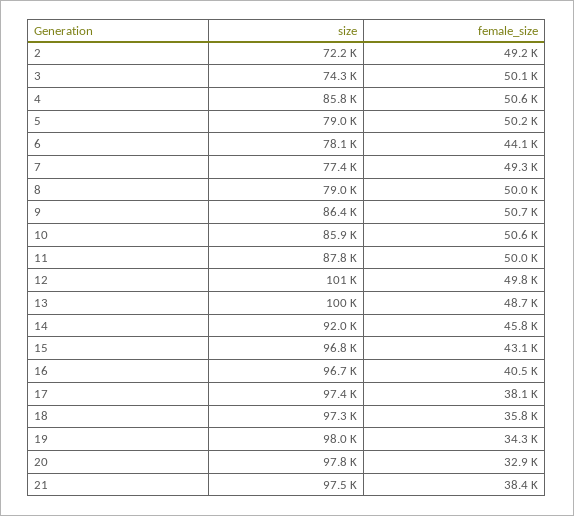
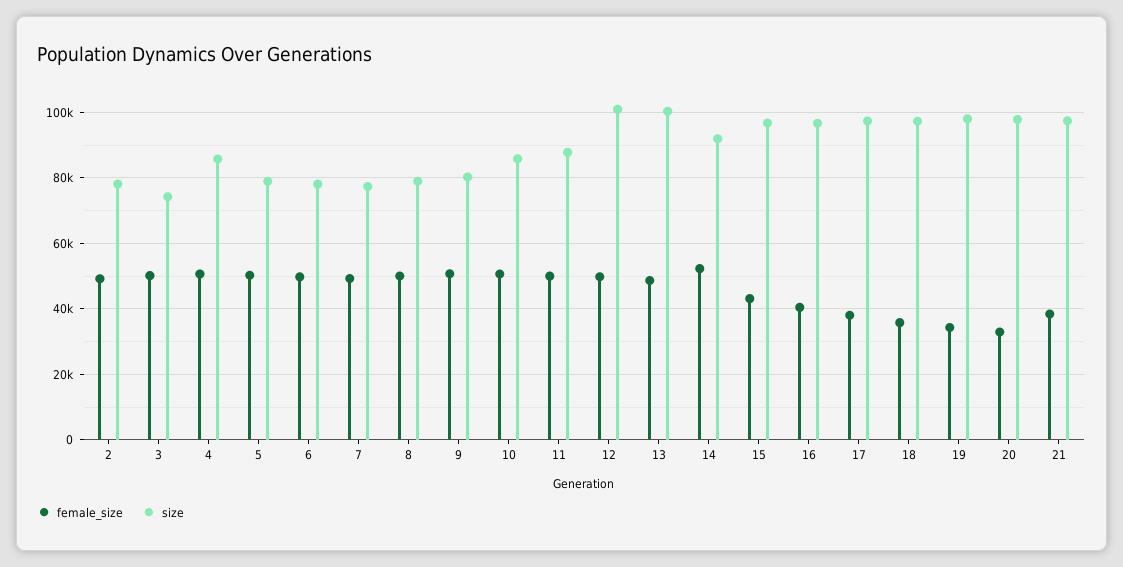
size, 2: 72200 -> 78000
female_size, 6: 44100 -> 50000
size, 9: 86400 -> 80000
female_size, 14: 45800 -> 52000

